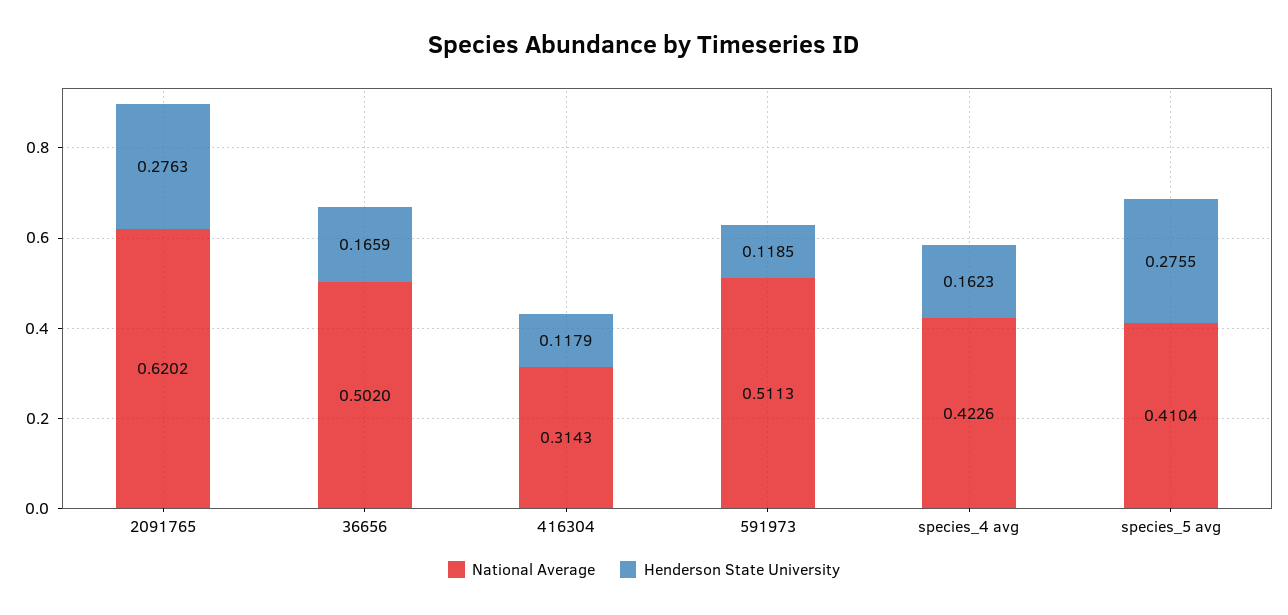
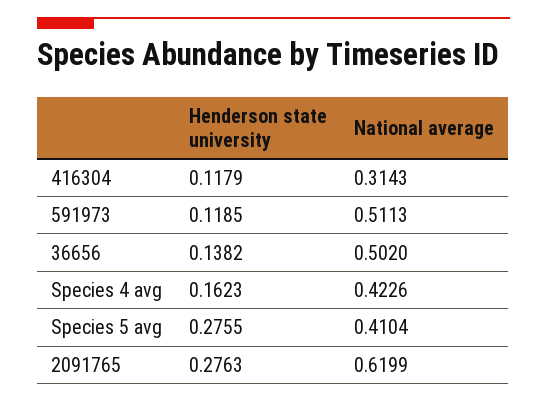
National Average, 2091765: 0.6202 -> 0.6199
Henderson State University, 36656: 0.1659 -> 0.1382

